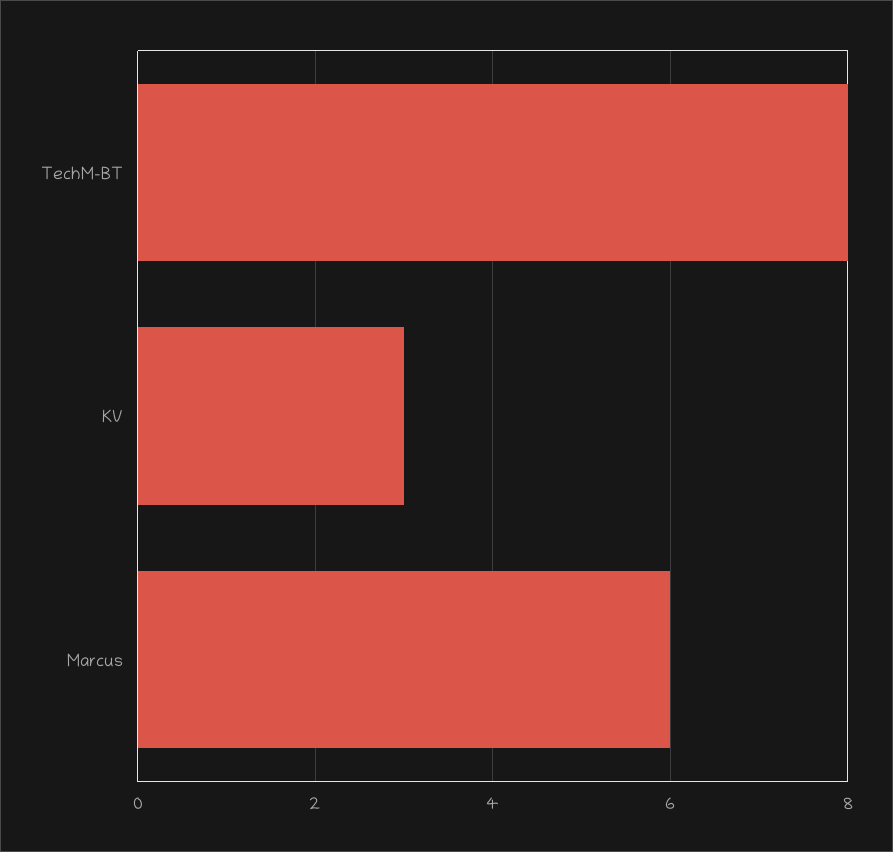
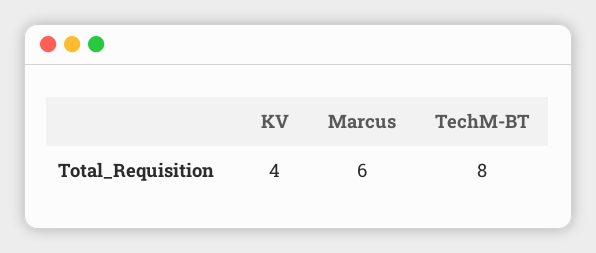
KV: 3 -> 4

